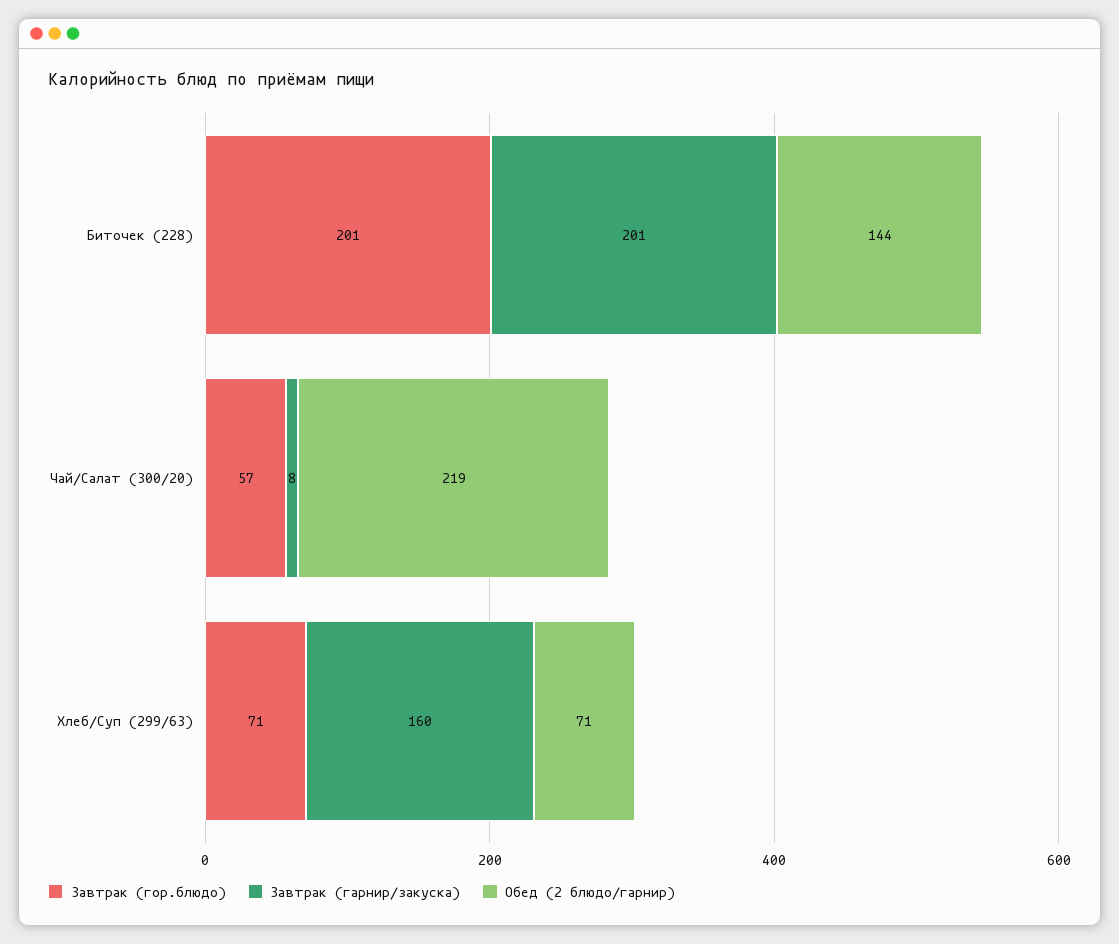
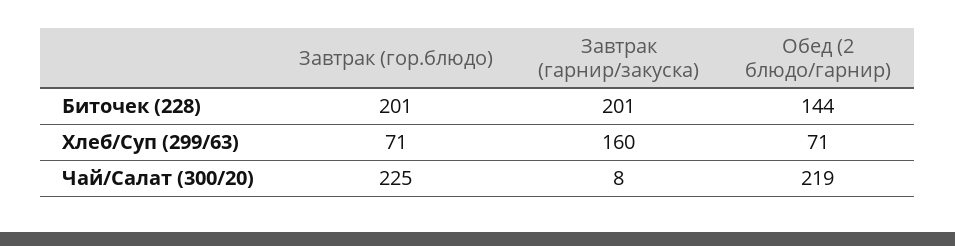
Завтрак (гор.блюдо), Чай/Салат (300/20): 57 -> 225

